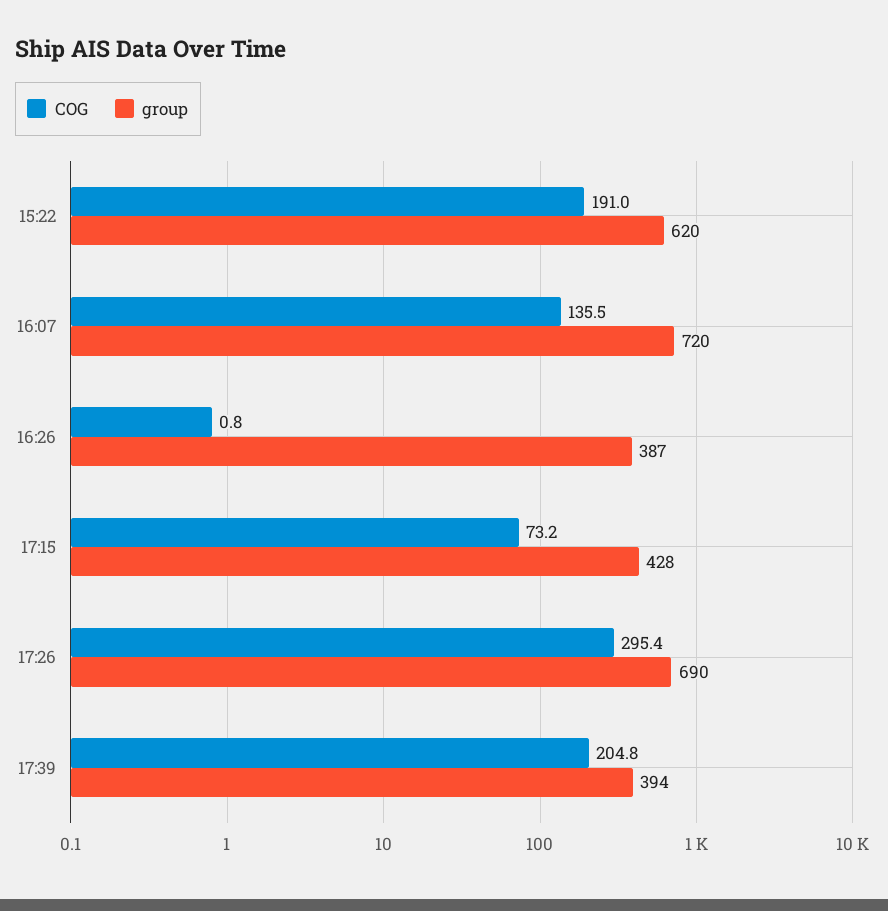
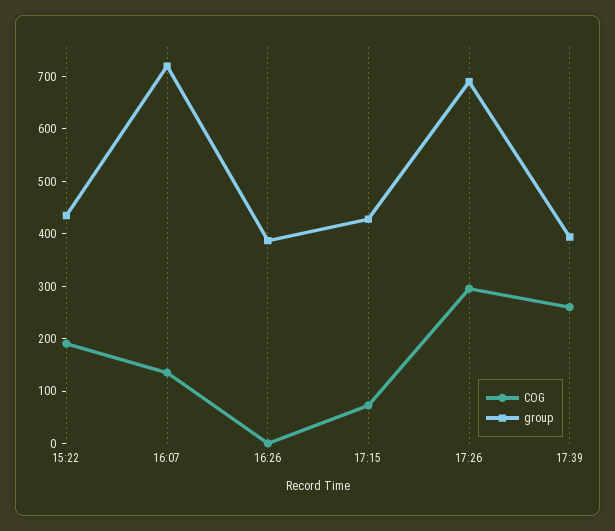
group, 15:22: 620 -> 440
COG, 17:39: 204.8 -> 260

